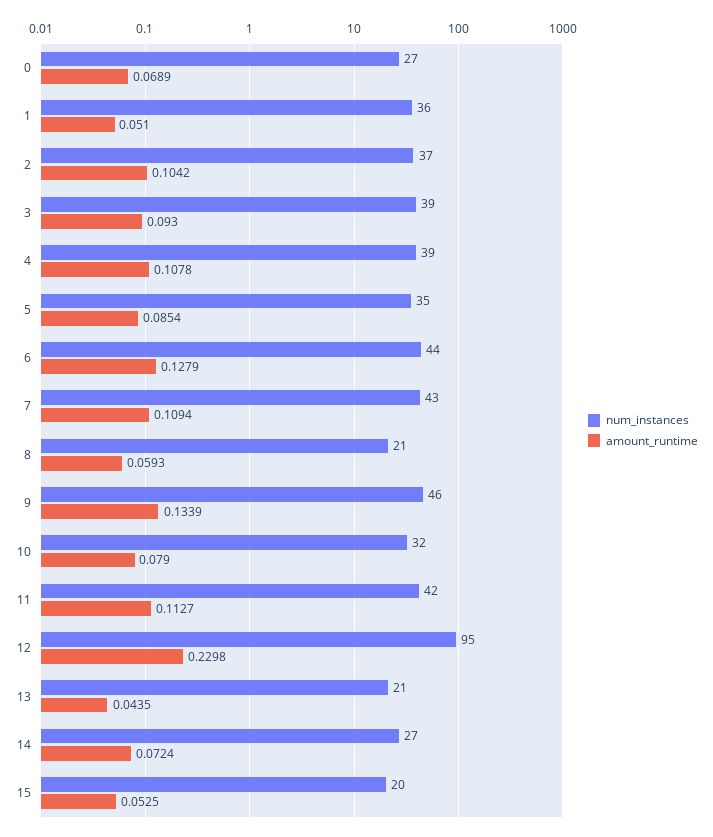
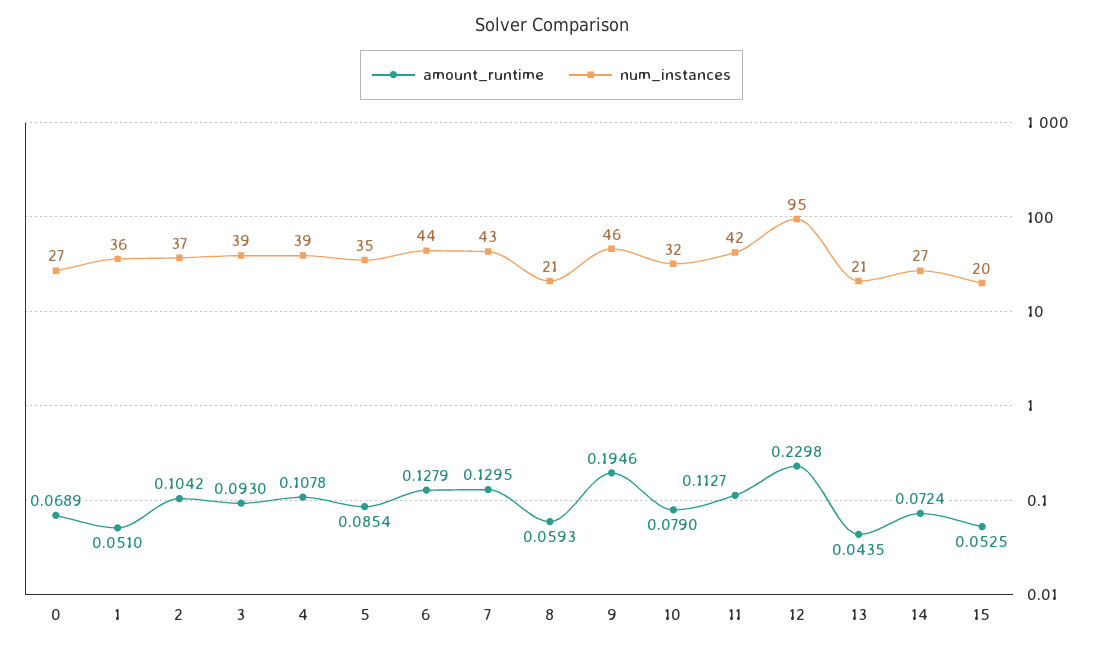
amount_runtime, 7: 0.1094 -> 0.1295
amount_runtime, 9: 0.1339 -> 0.1946

